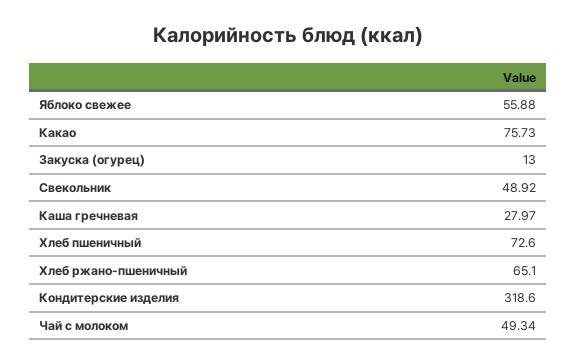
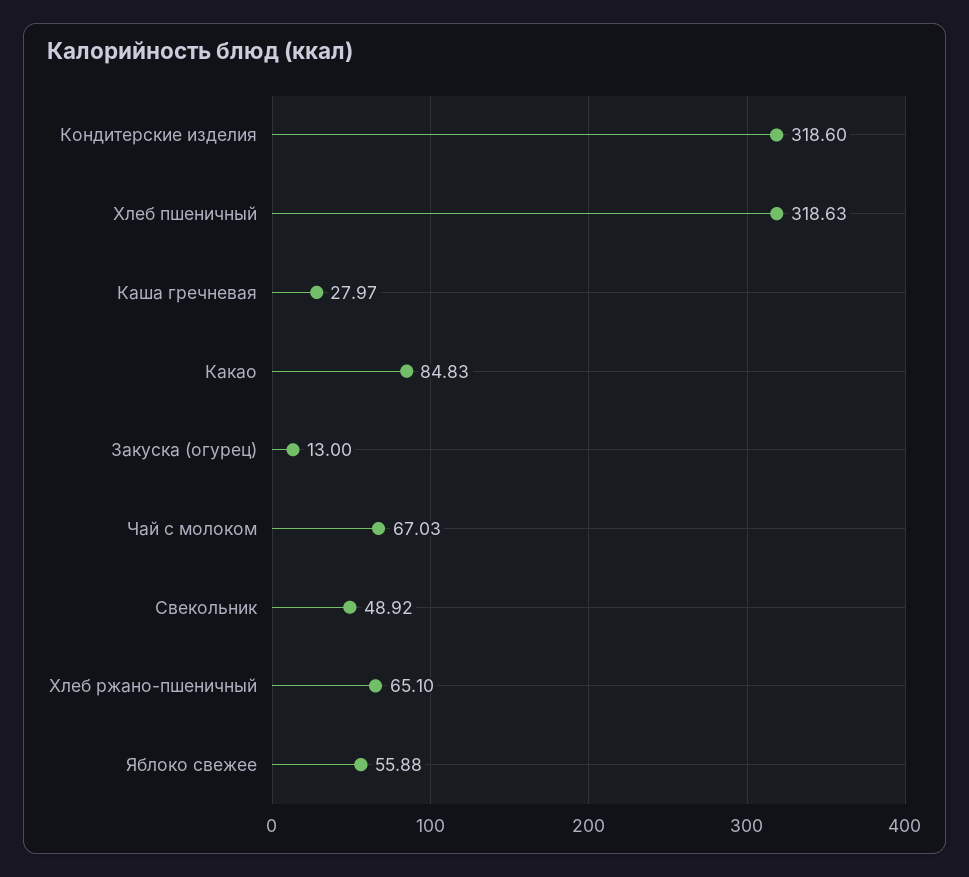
Какао: 75.73 -> 84.83
Хлеб пшеничный: 72.6 -> 318.63
Чай с молоком: 49.34 -> 67.03

